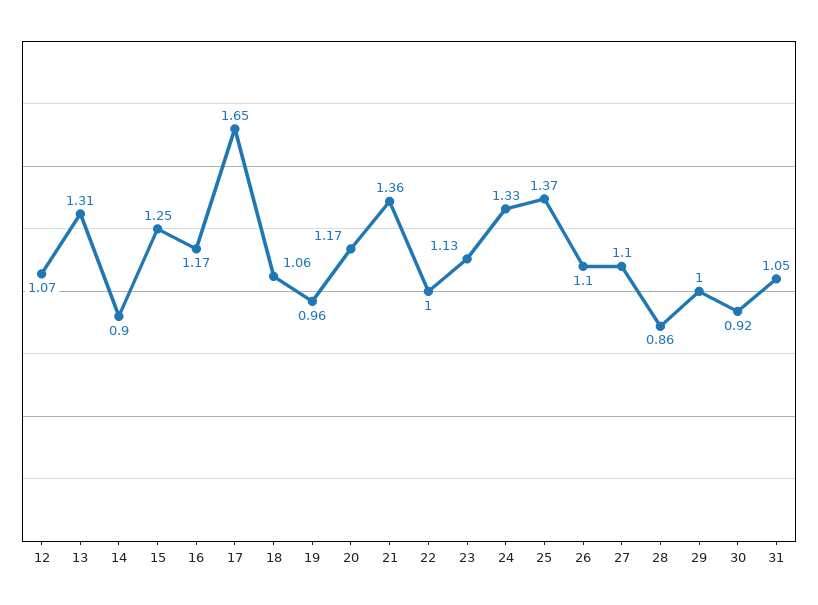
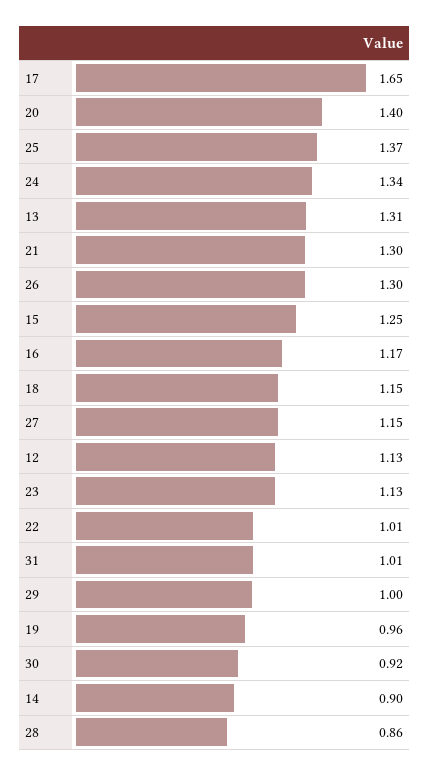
12: 1.07 -> 1.13
18: 1.06 -> 1.15
20: 1.17 -> 1.4
21: 1.36 -> 1.3
22: 1 -> 1.01
24: 1.33 -> 1.34
26: 1.1 -> 1.3
27: 1.1 -> 1.15
31: 1.05 -> 1.01

